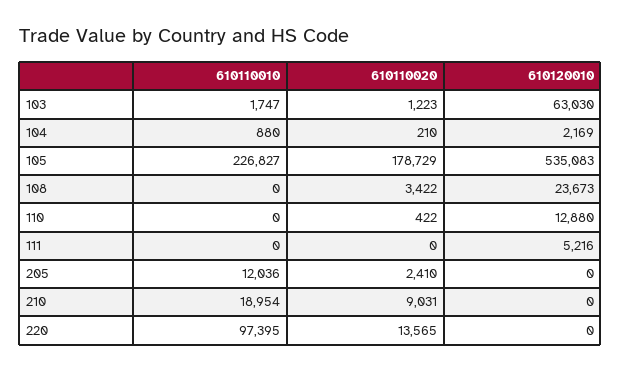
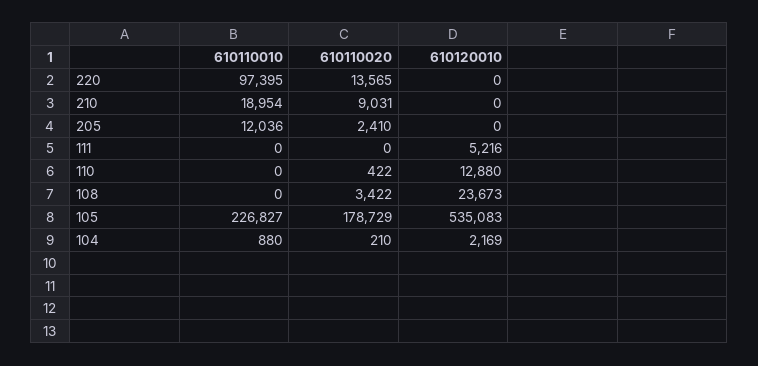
610110010, 103: 1747 -> none
610110020, 103: 1223 -> none
610120010, 103: 63030 -> none

